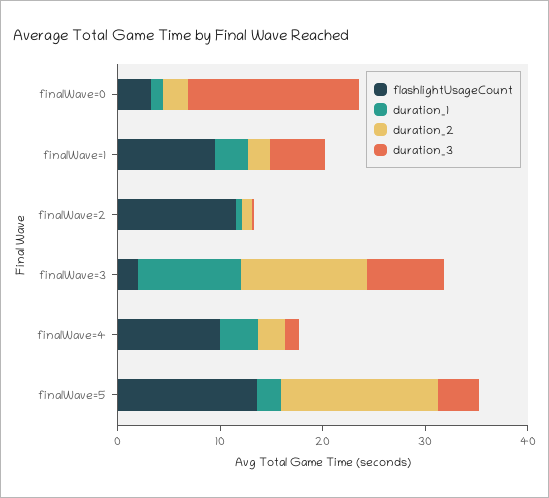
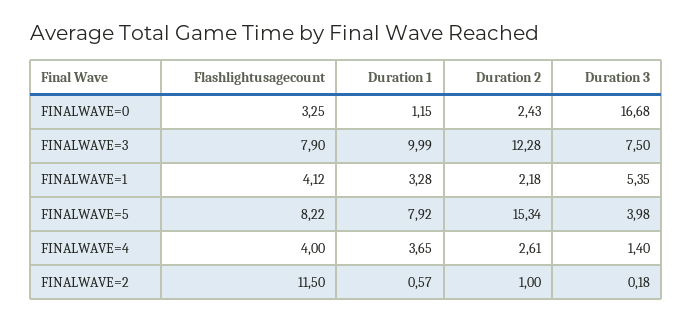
flashlightUsageCount, finalWave=1: 10 -> 4.12
flashlightUsageCount, finalWave=3: 2 -> 7.9
flashlightUsageCount, finalWave=4: 10 -> 4
flashlightUsageCount, finalWave=5: 14 -> 8.22
duration_1, finalWave=5: 2 -> 7.92

